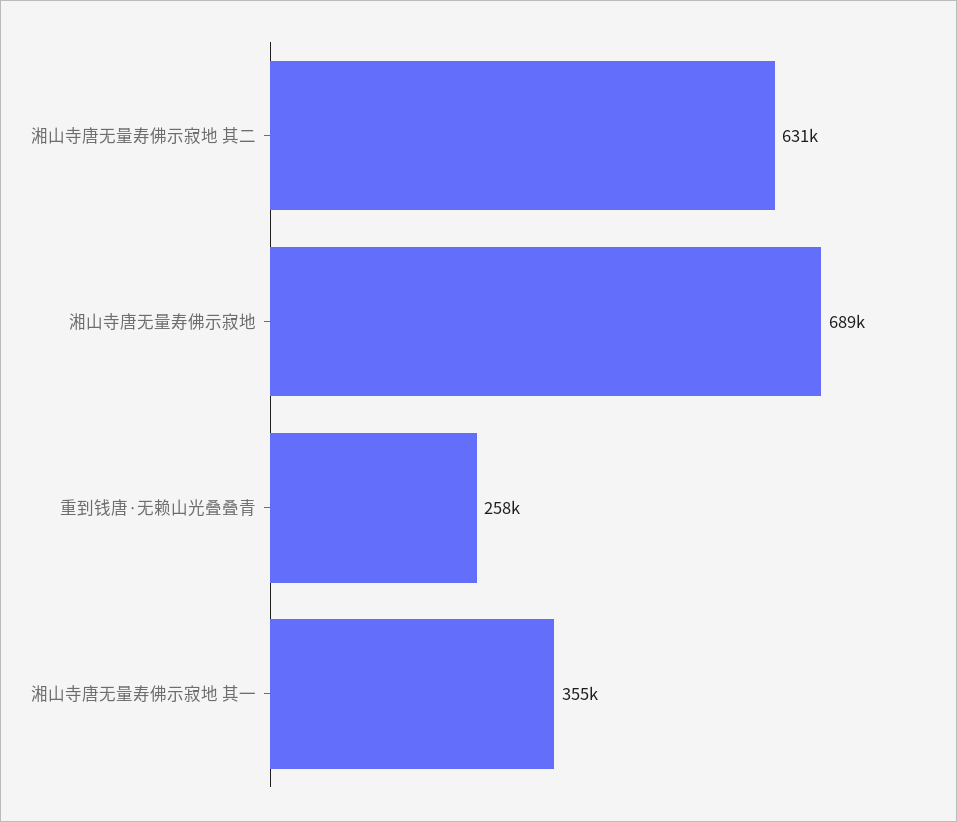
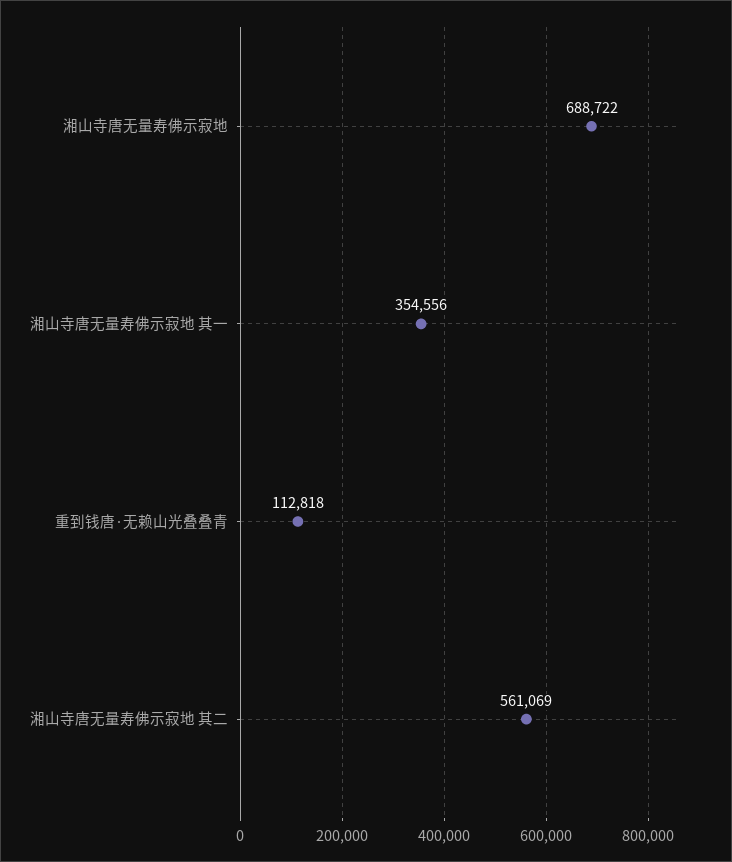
湘山寺唐无量寿佛示寂地 其二: 631000 -> 561069
重到钱唐·无赖山光叠叠青: 258000 -> 112818

